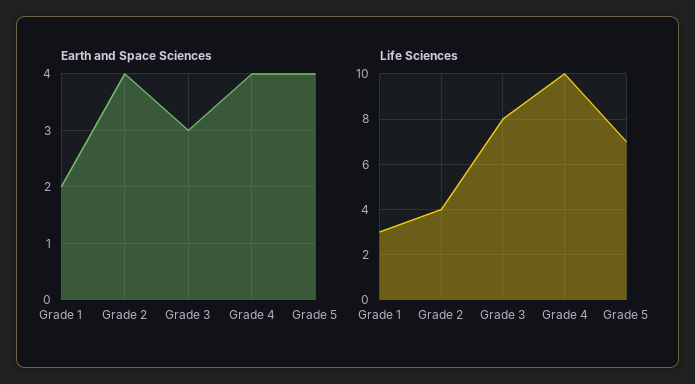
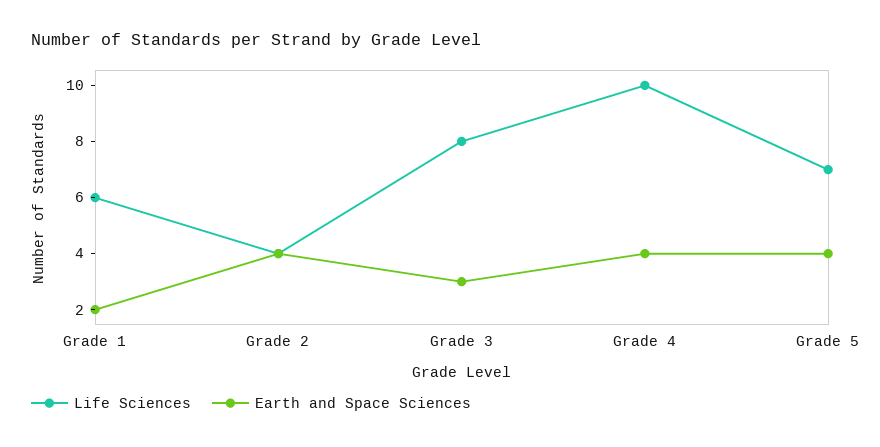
Life Sciences, Grade 1: 3 -> 6

